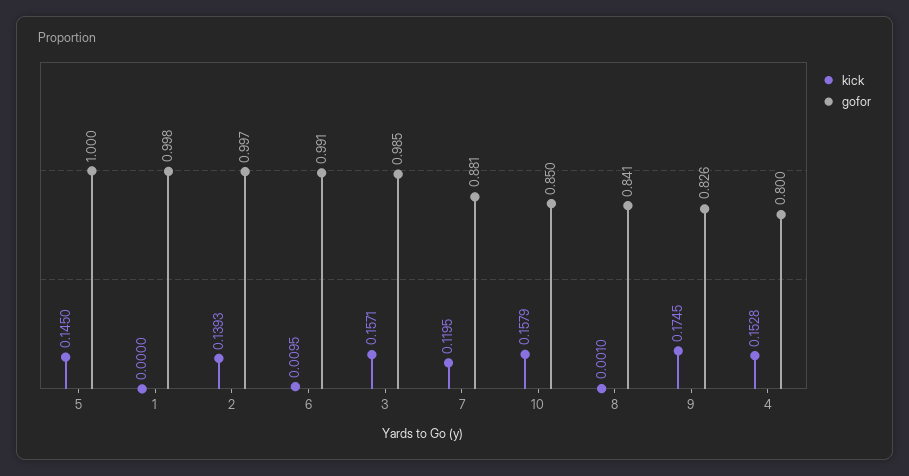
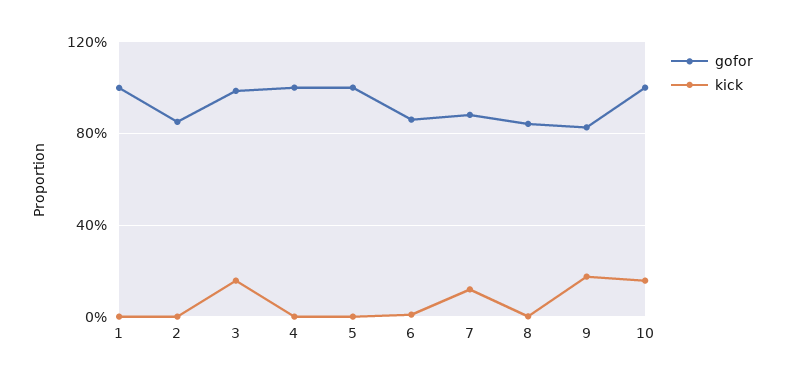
kick, 5: 0.145 -> 0
kick, 2: 0.1393 -> 0
gofor, 2: 0.997 -> 0.85
gofor, 6: 0.991 -> 0.85
gofor, 10: 0.85 -> 1
kick, 4: 0.1528 -> 0
gofor, 4: 0.8 -> 1

